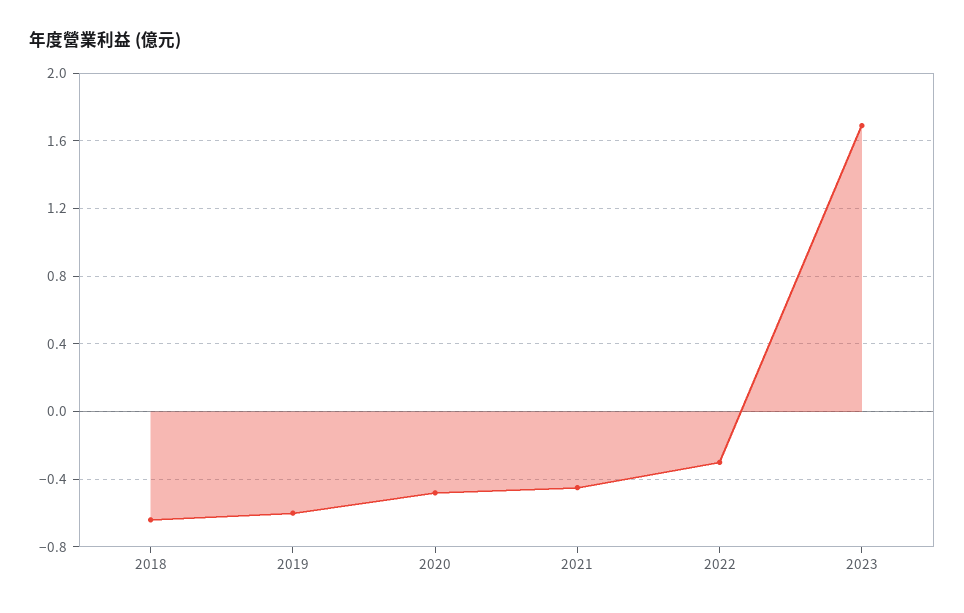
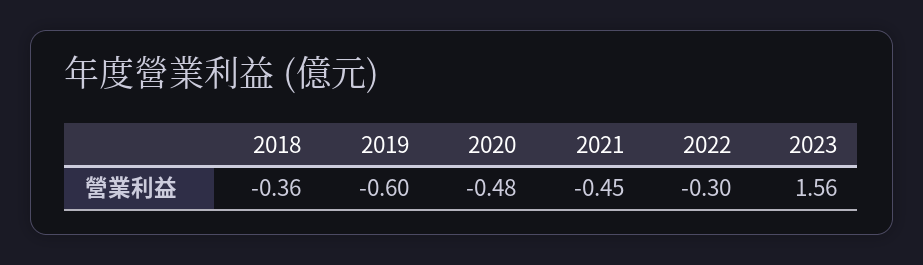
2018: -0.65 -> -0.36
2023: 1.7 -> 1.56

